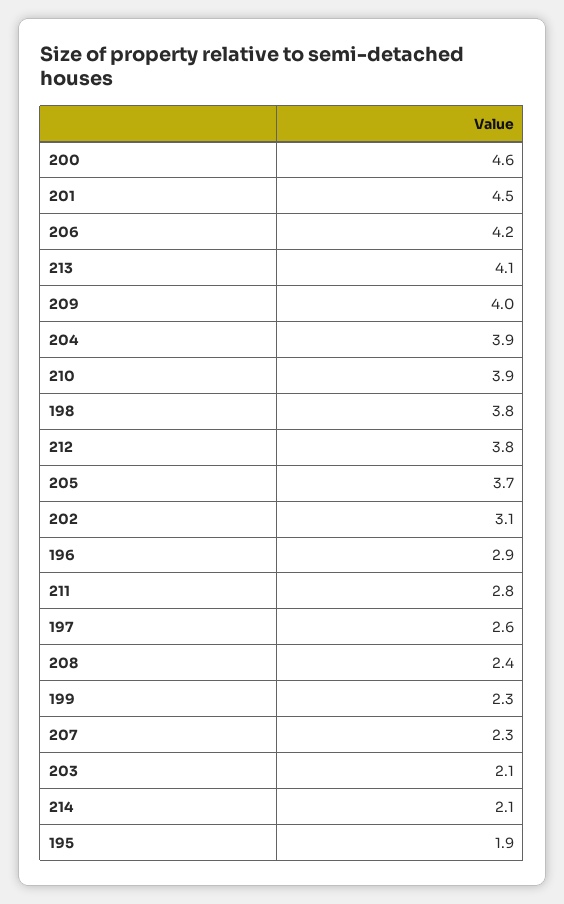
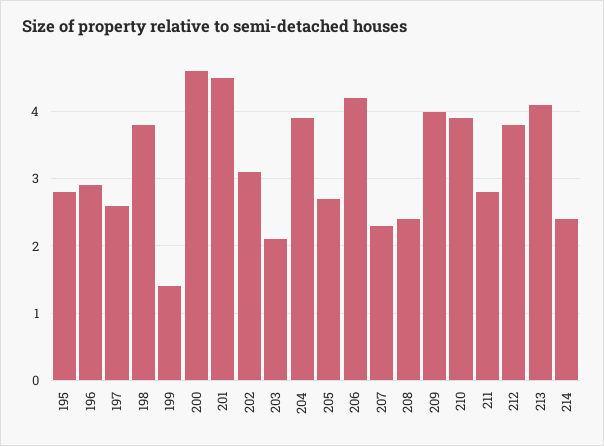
205: 3.7 -> 2.7
199: 2.3 -> 1.4
214: 2.1 -> 2.4
195: 1.9 -> 2.8

